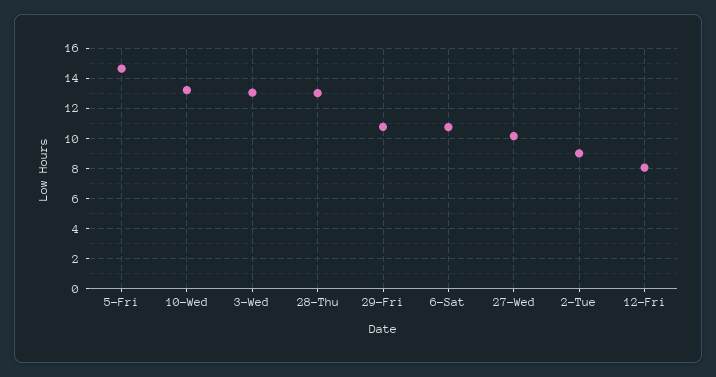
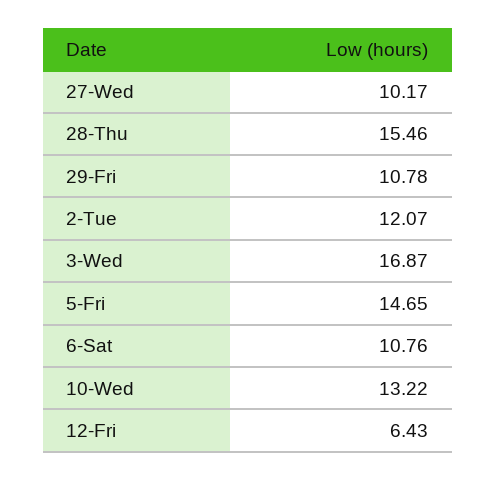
3-Wed: 13 -> 16.87
28-Thu: 13 -> 15.46
2-Tue: 9 -> 12.07
12-Fri: 8 -> 6.43

